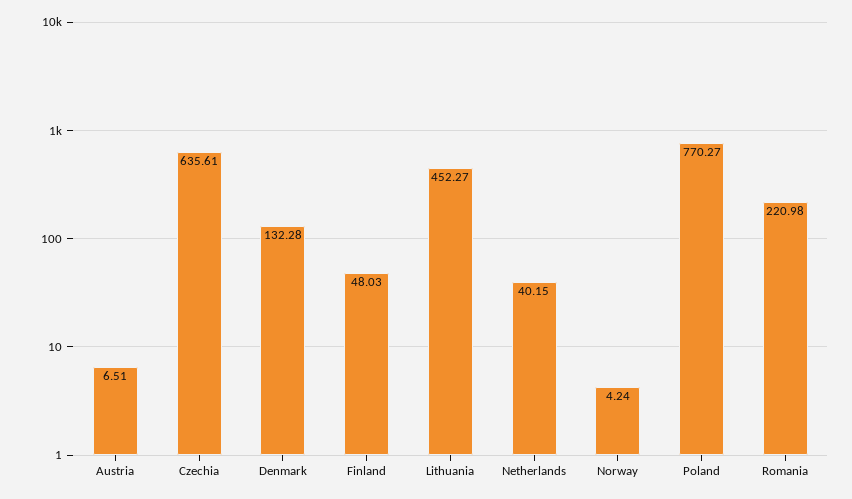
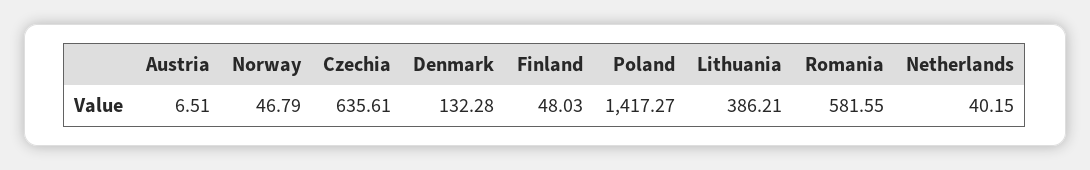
Lithuania: 452.27 -> 386.21
Norway: 4.24 -> 46.79
Poland: 770.27 -> 1417.27
Romania: 220.98 -> 581.55

